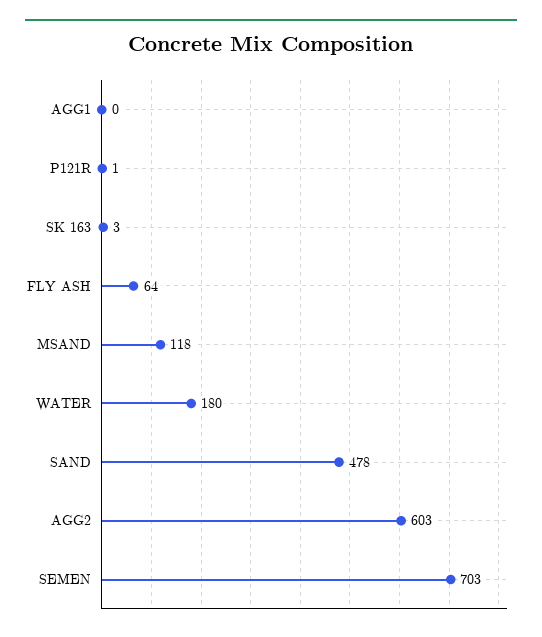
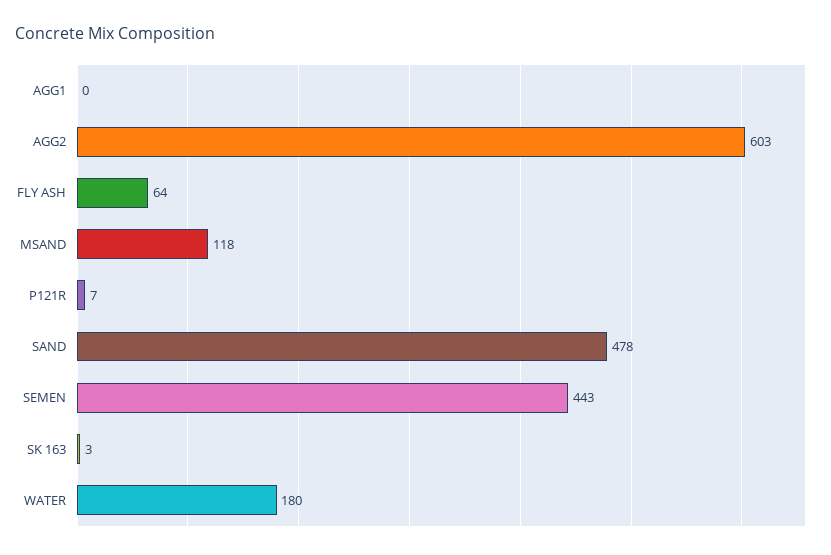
P121R: 1 -> 7
SEMEN: 703 -> 443

